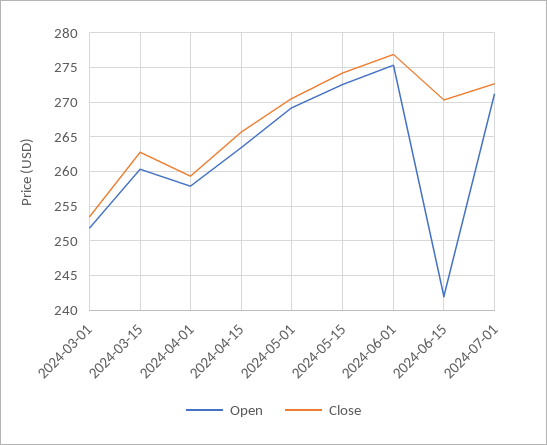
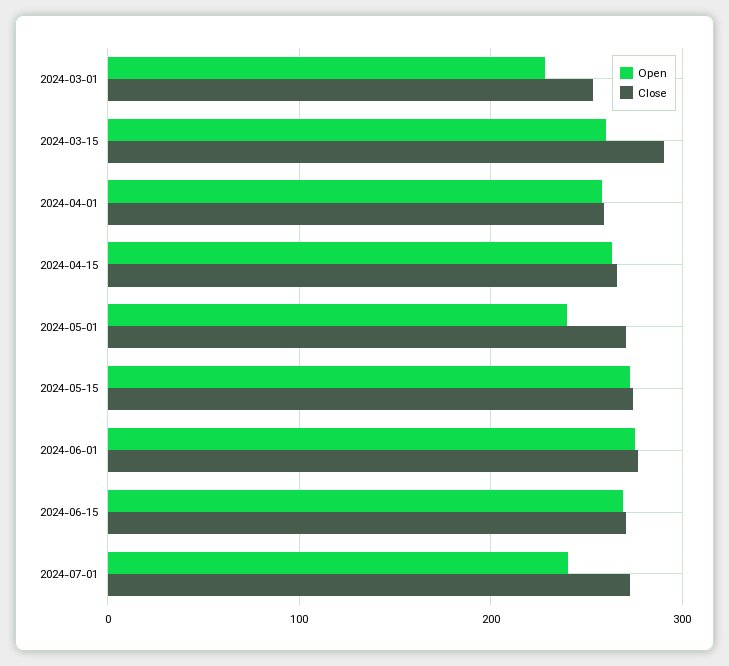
Open, 2024-03-01: 252 -> 230
Close, 2024-03-15: 263 -> 290
Open, 2024-05-01: 269 -> 240
Open, 2024-06-15: 242 -> 270
Open, 2024-07-01: 271 -> 240

